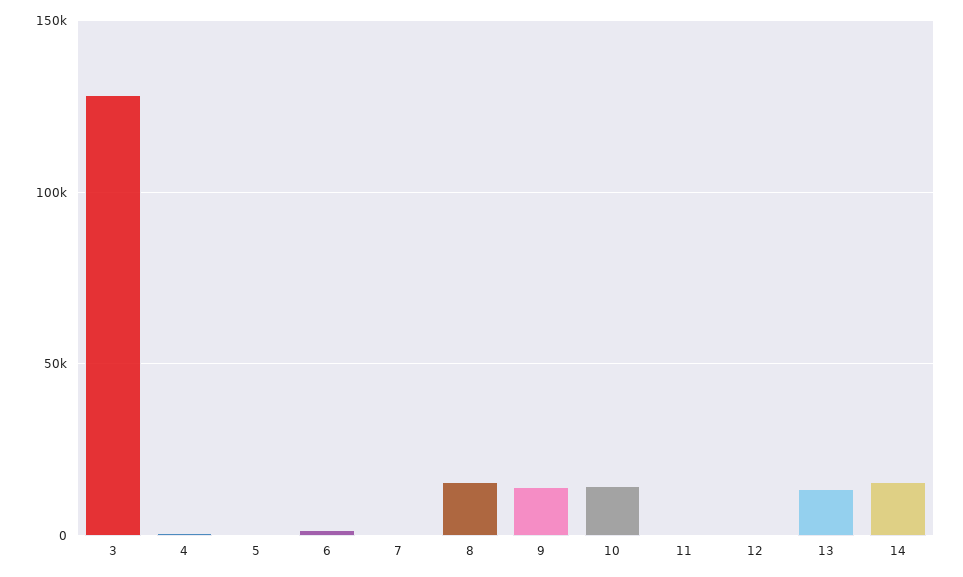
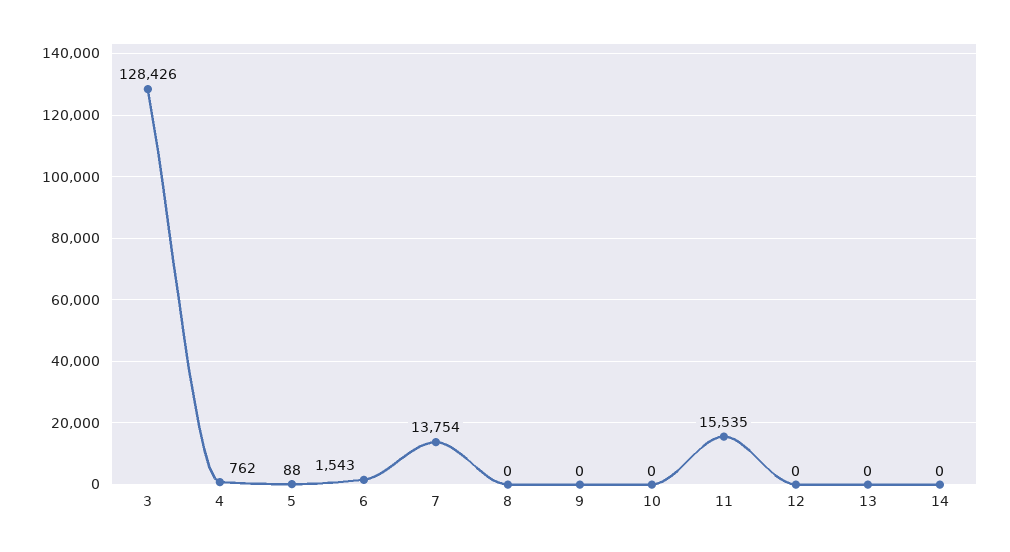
7: 0 -> 13754
8: 15000 -> 0
9: 15000 -> 0
10: 15000 -> 0
11: 0 -> 15535
13: 15000 -> 0
14: 15000 -> 0

